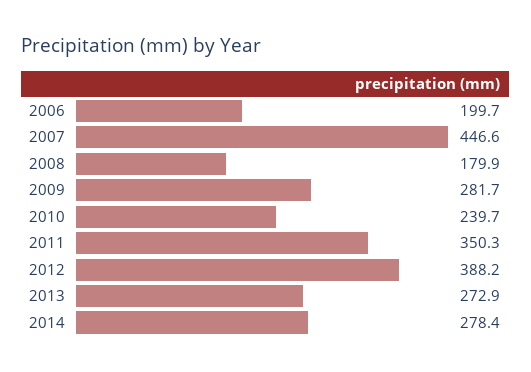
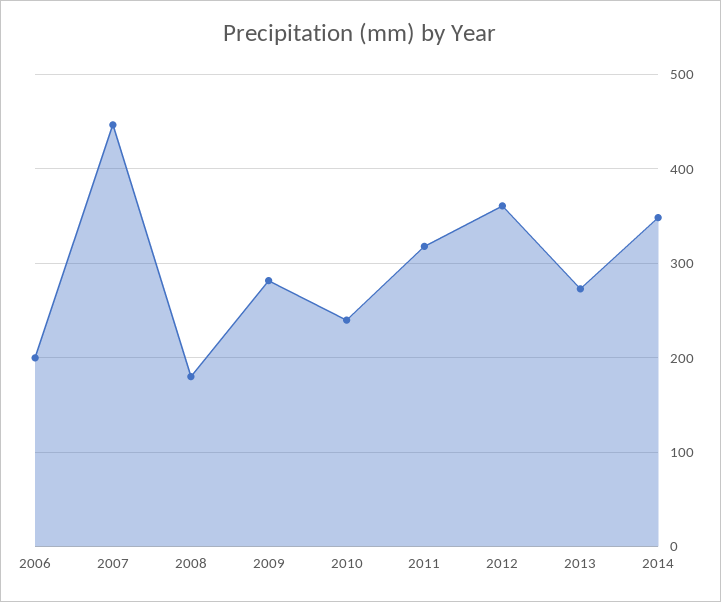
2011: 350.3 -> 320
2012: 388.2 -> 360
2014: 278.4 -> 350

